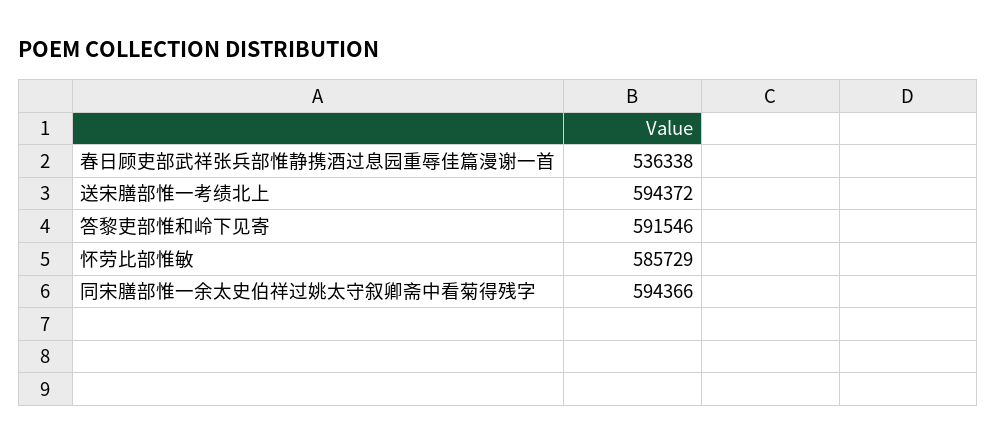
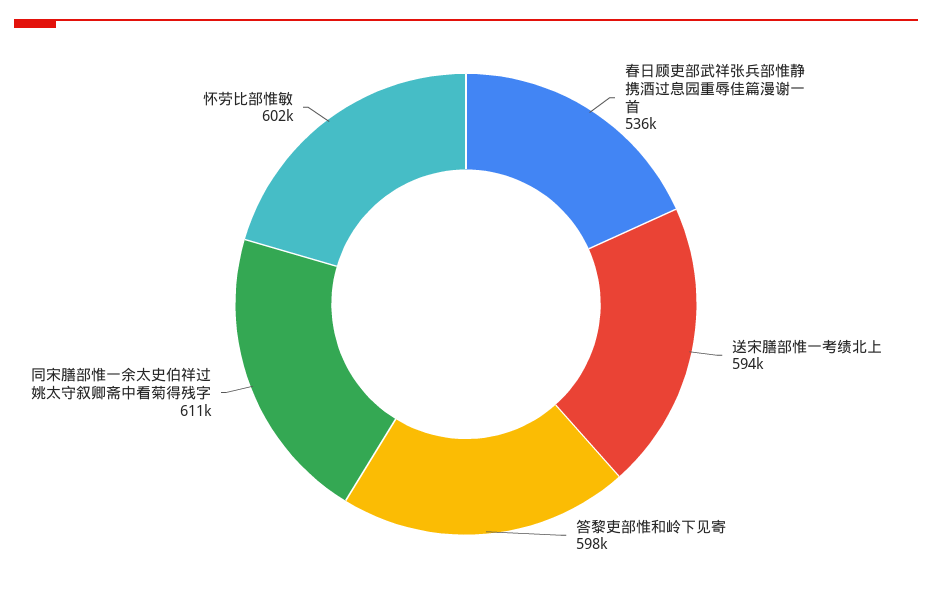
答黎吏部惟和岭下见寄: 591546 -> 598000
怀劳比部惟敏: 585729 -> 602000
同宋膳部惟一余太史伯祥过姚太守叙卿斋中看菊得残字: 594366 -> 611000

